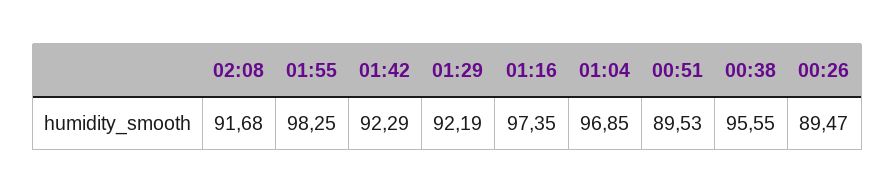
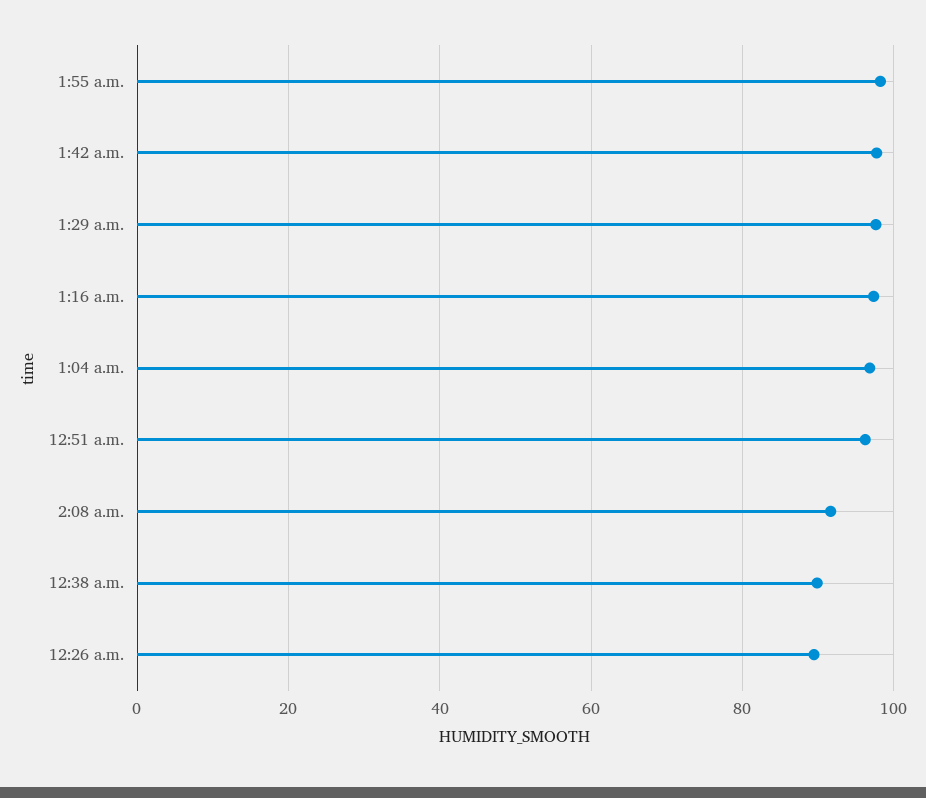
01:42: 92.29 -> 98
01:29: 92.19 -> 98
00:51: 89.53 -> 96
00:38: 95.55 -> 90

